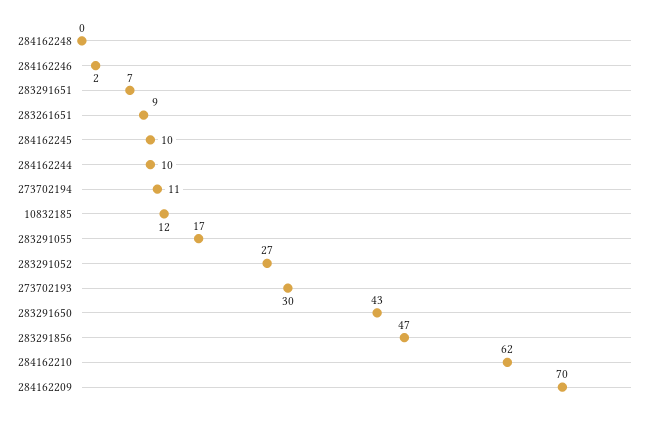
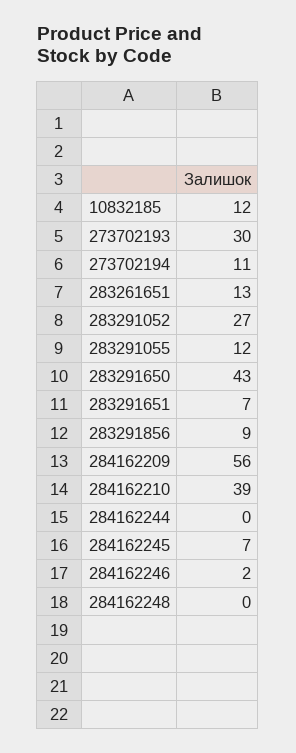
283261651: 9 -> 13
284162245: 10 -> 7
284162244: 10 -> 0
283291055: 17 -> 12
283291856: 47 -> 9
284162210: 62 -> 39
284162209: 70 -> 56

